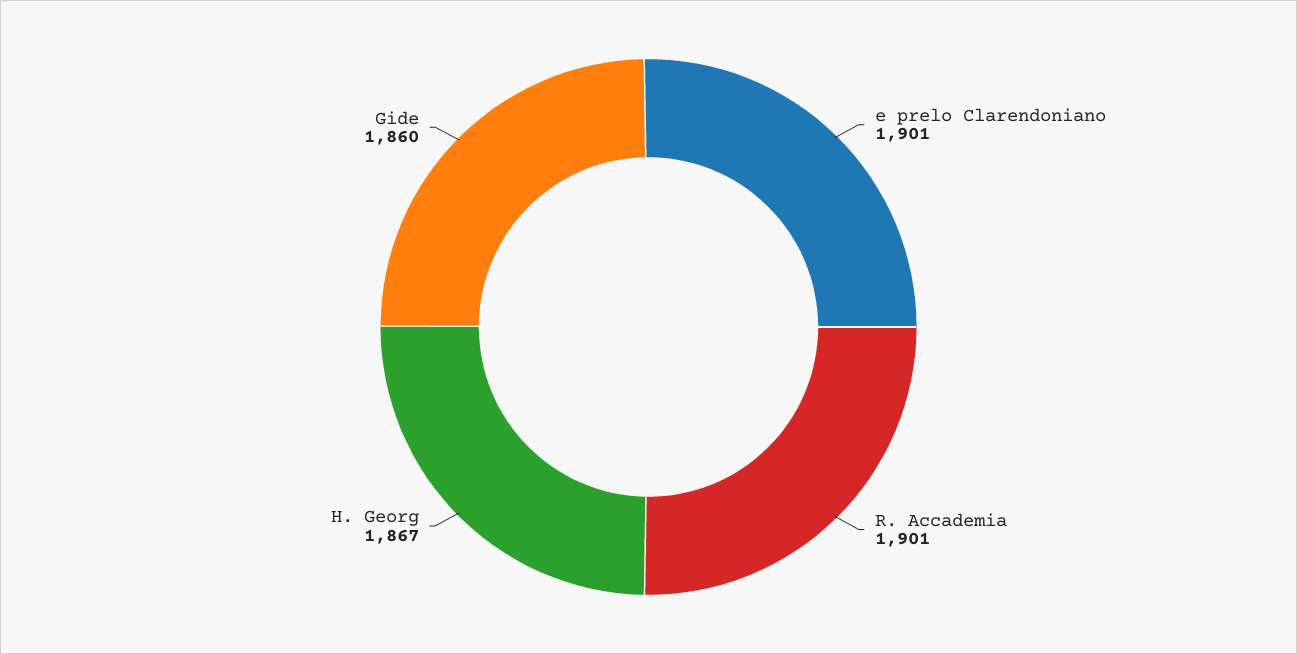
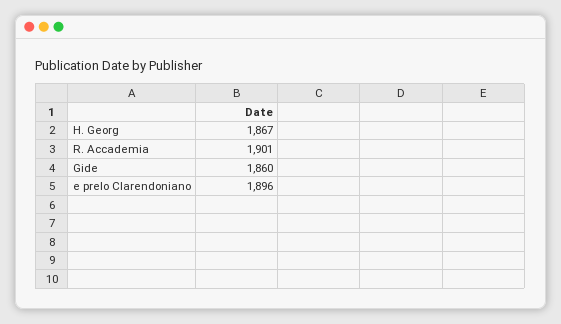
e prelo Clarendoniano: 1901 -> 1896

